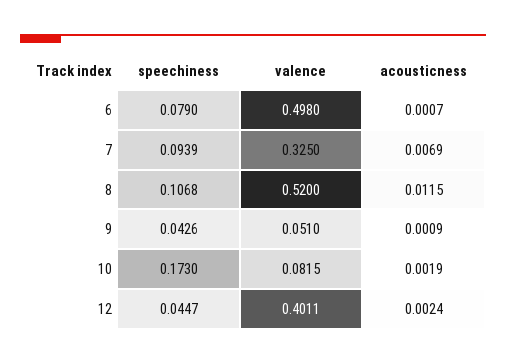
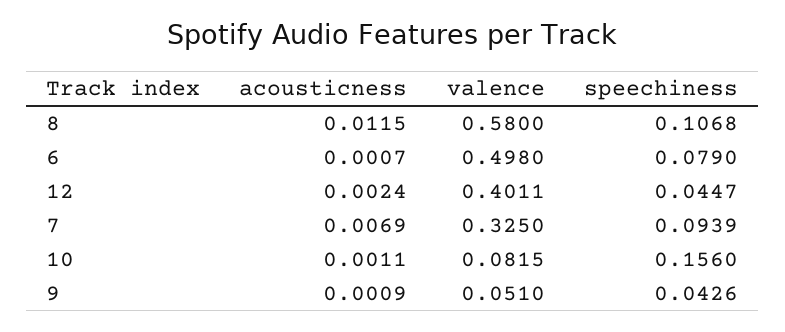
valence, 8: 0.52 -> 0.58
speechiness, 10: 0.173 -> 0.156
acousticness, 10: 0.0019 -> 0.0011

